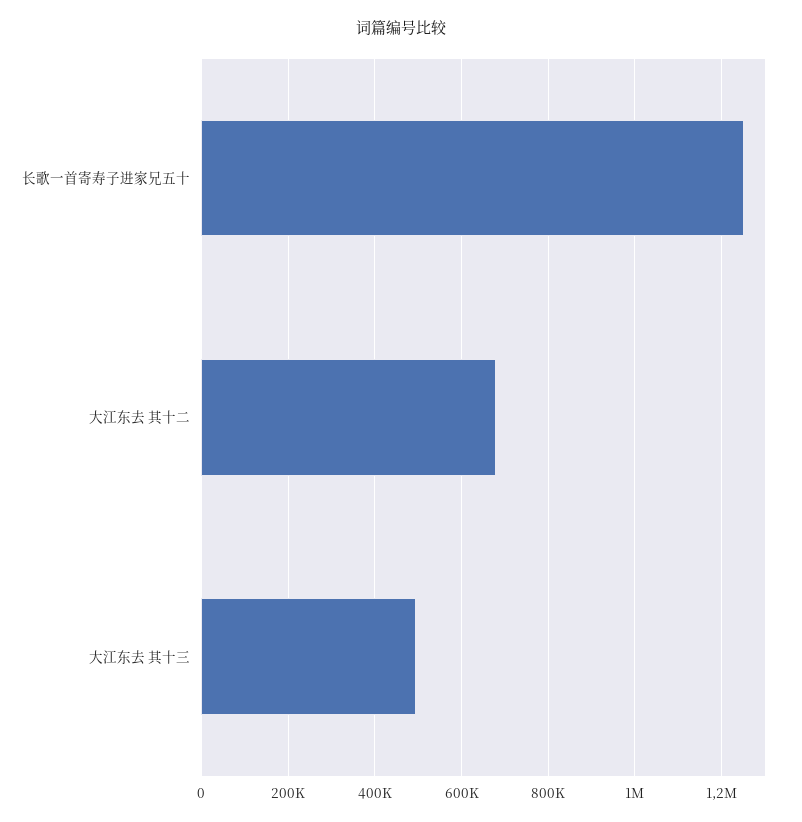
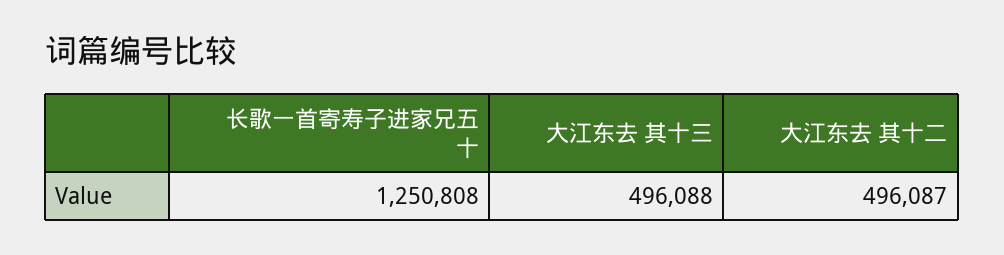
大江东去 其十二: 680000 -> 496087

